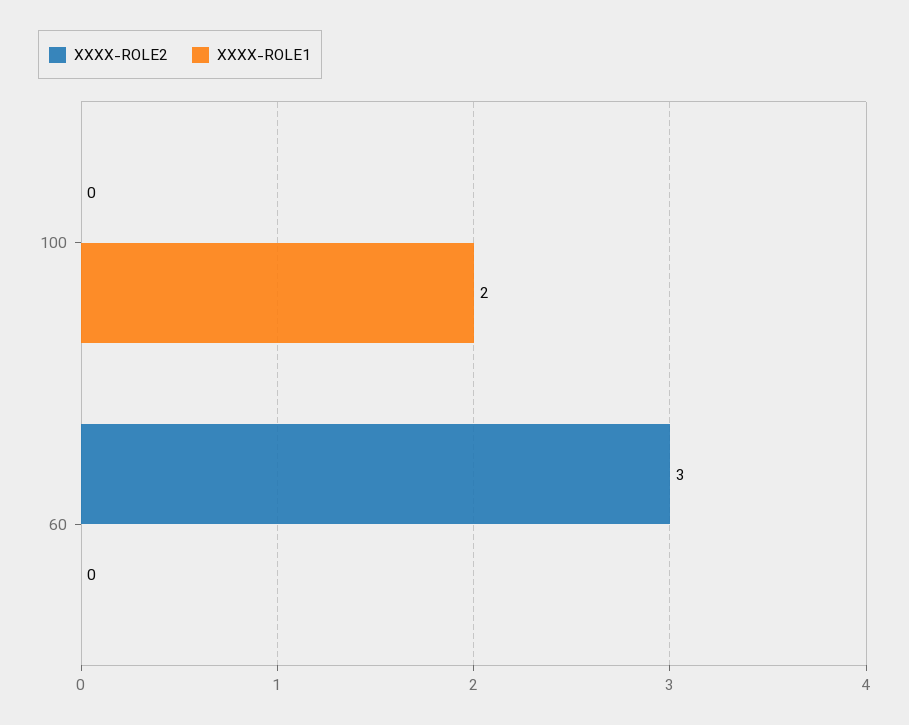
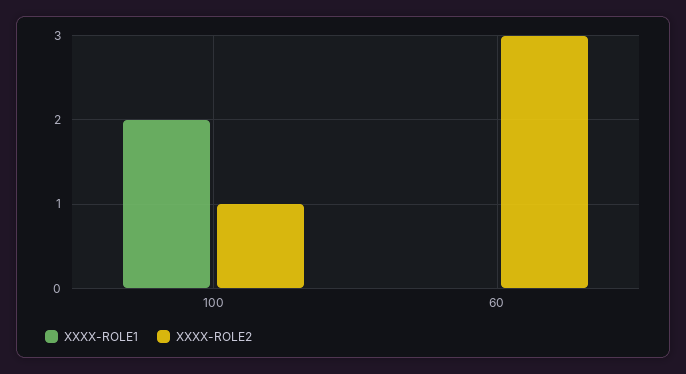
XXXX-ROLE2, 100: 0 -> 1

